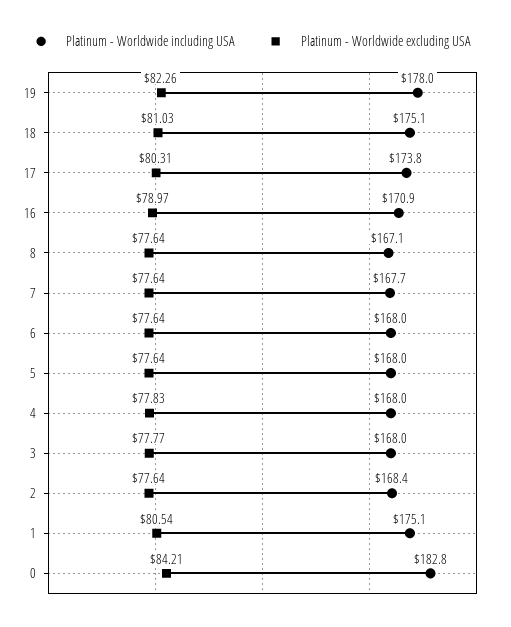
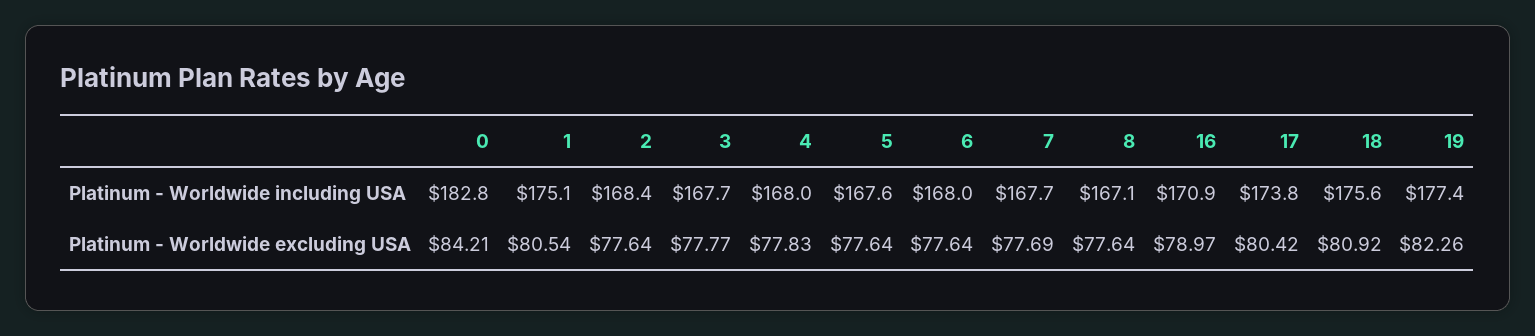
Platinum - Worldwide including USA, 19: 178 -> 177.4
Platinum - Worldwide including USA, 18: 175.1 -> 175.6
Platinum - Worldwide excluding USA, 18: 81.03 -> 80.92
Platinum - Worldwide excluding USA, 17: 80.31 -> 80.42
Platinum - Worldwide excluding USA, 7: 77.64 -> 77.69
Platinum - Worldwide including USA, 5: 168 -> 167.6
Platinum - Worldwide including USA, 3: 168 -> 167.7

